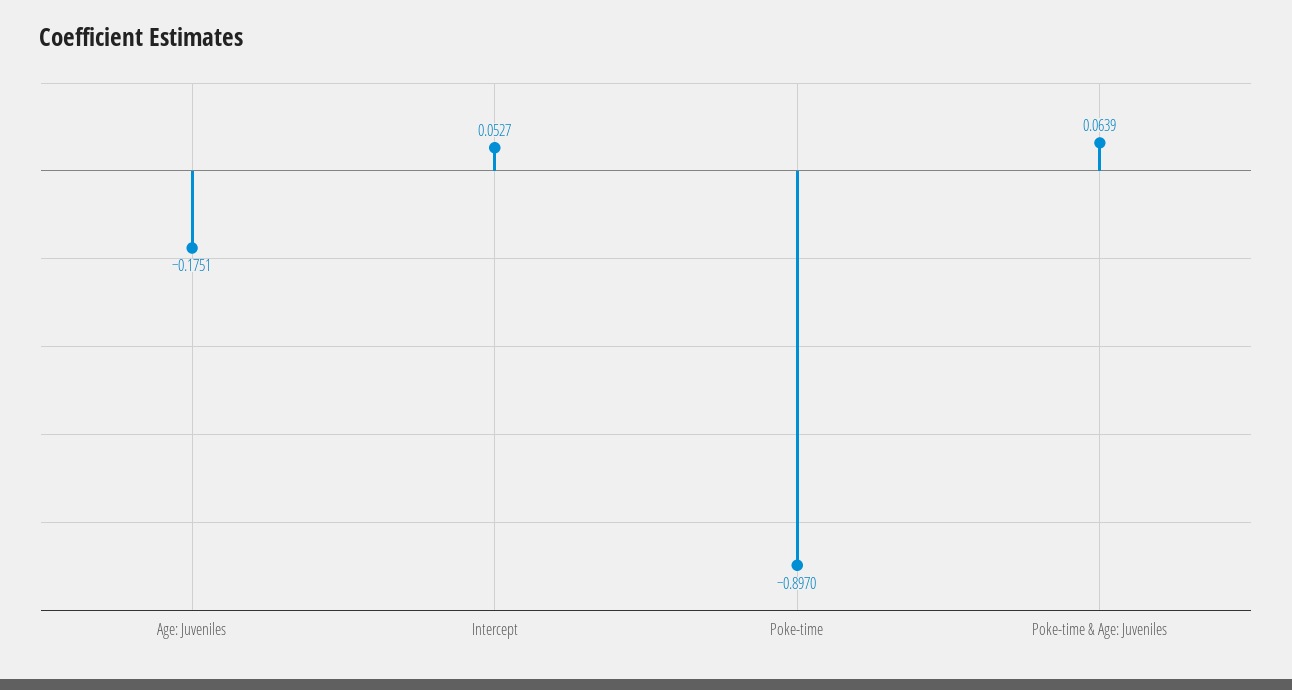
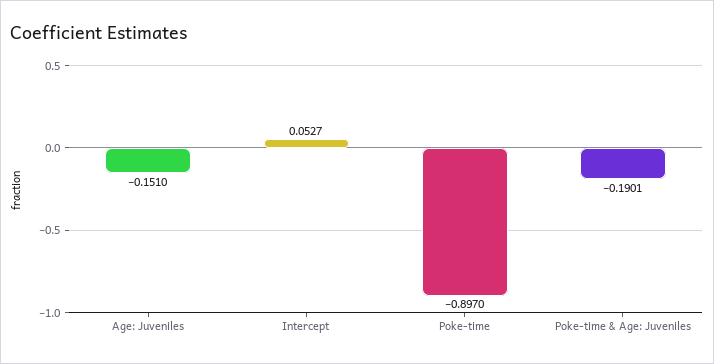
Age: Juveniles: -0.1751 -> -0.151
Poke-time & Age: Juveniles: 0.0639 -> -0.1901

